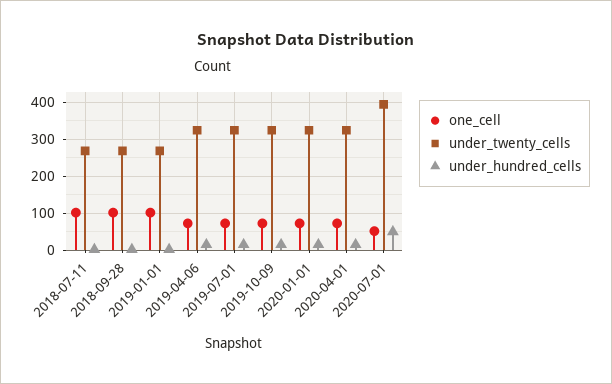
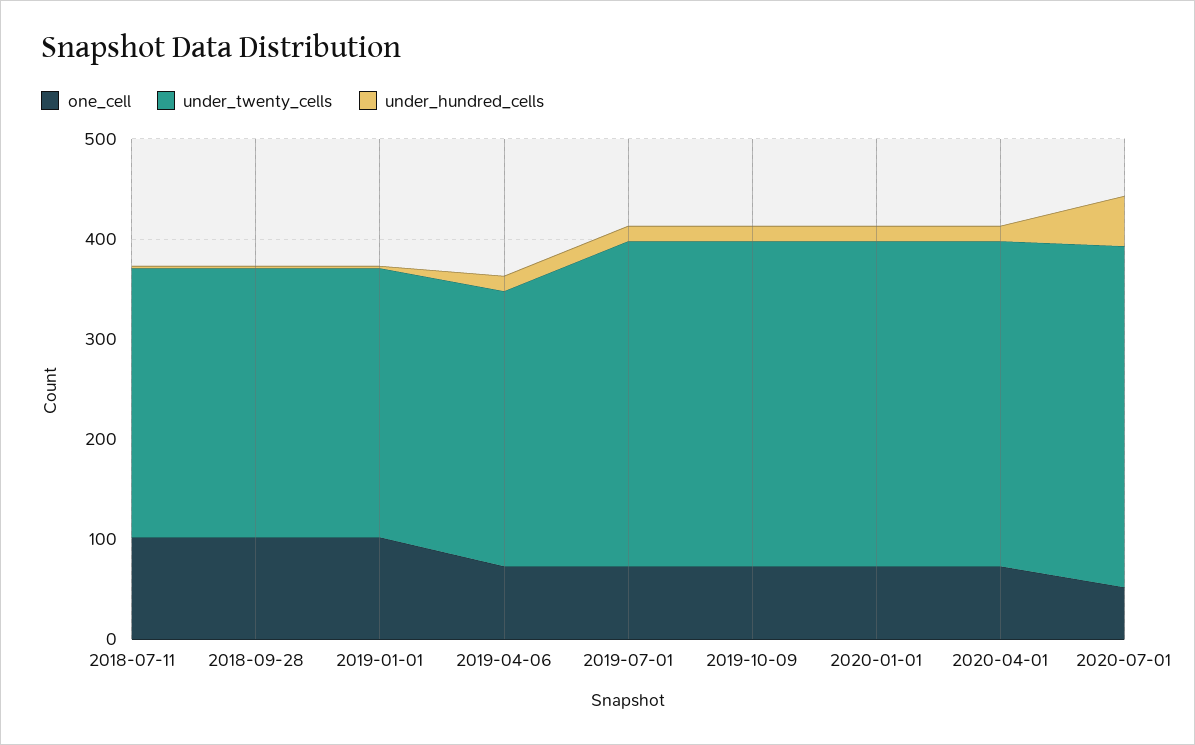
under_twenty_cells, 2019-04-06: 320 -> 280
under_twenty_cells, 2020-07-01: 400 -> 340

